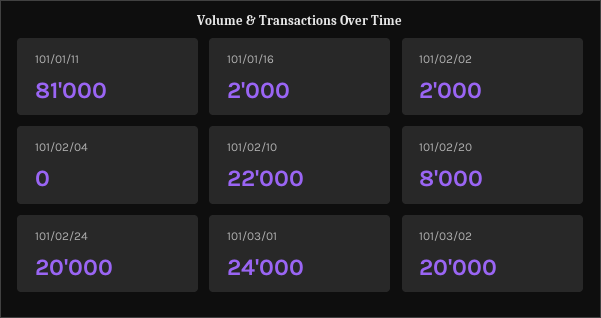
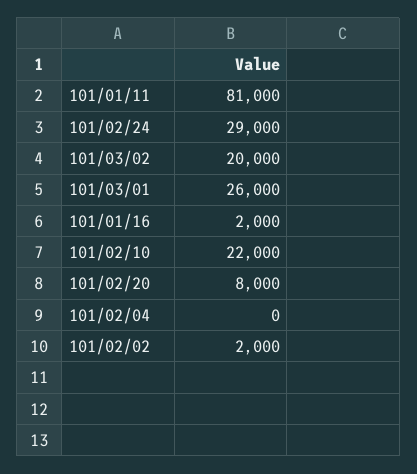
101/02/24: 20000 -> 29000
101/03/01: 24000 -> 26000

